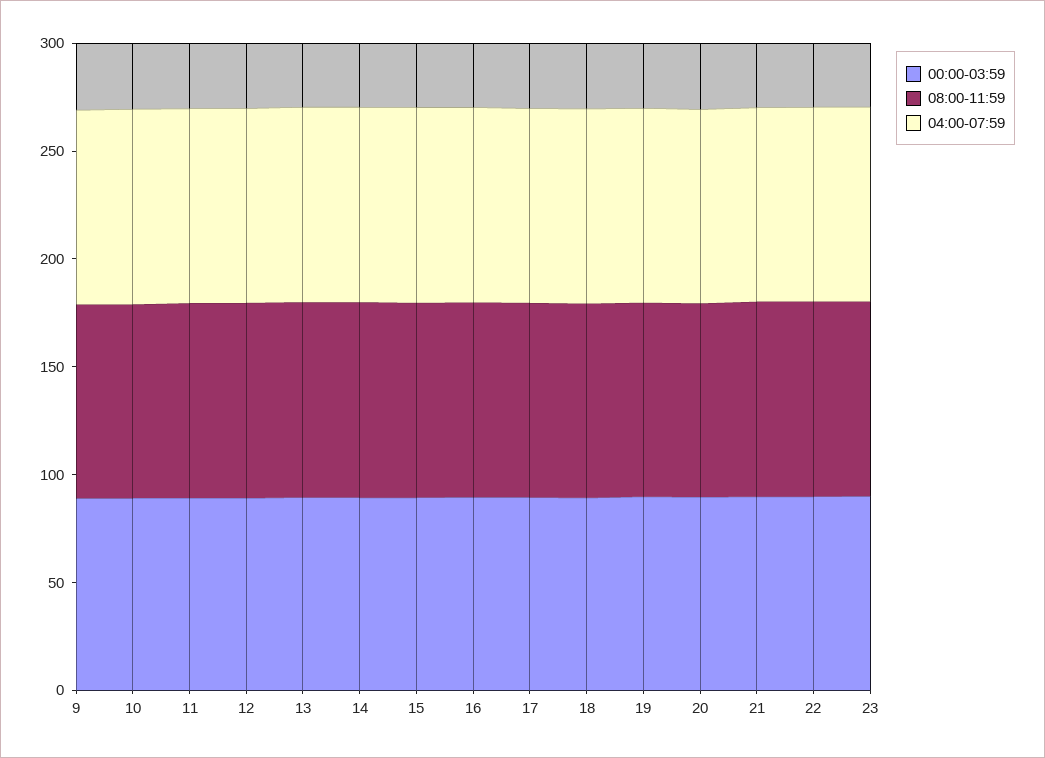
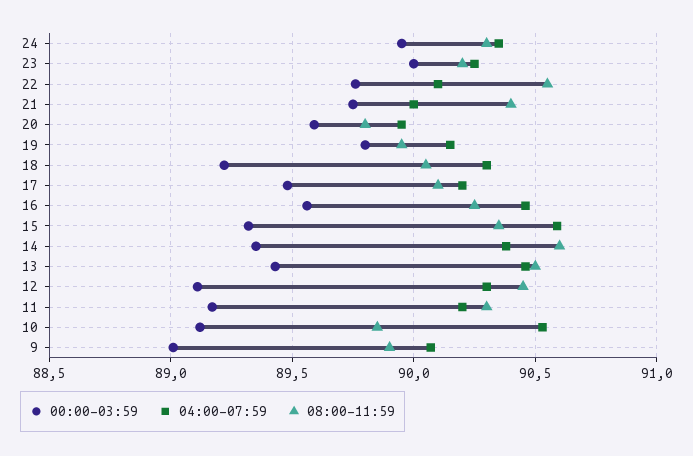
00:00-03:59, 24: none -> 89.95
04:00-07:59, 24: none -> 90.35
08:00-11:59, 24: none -> 90.3

